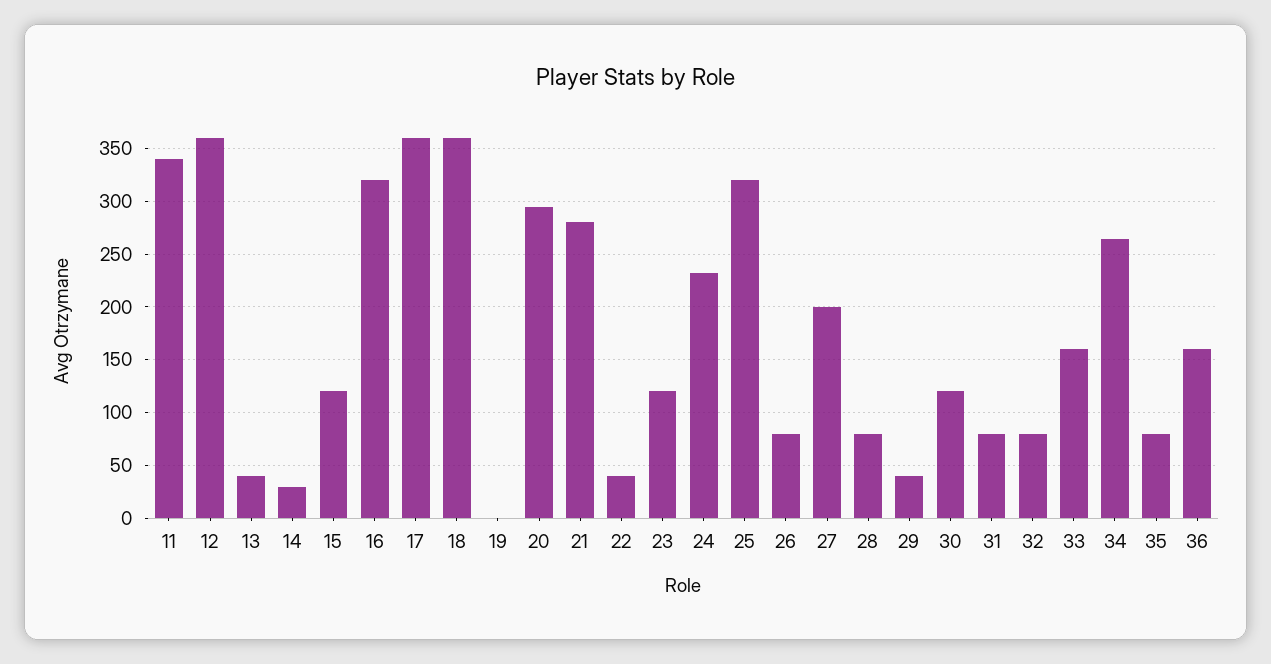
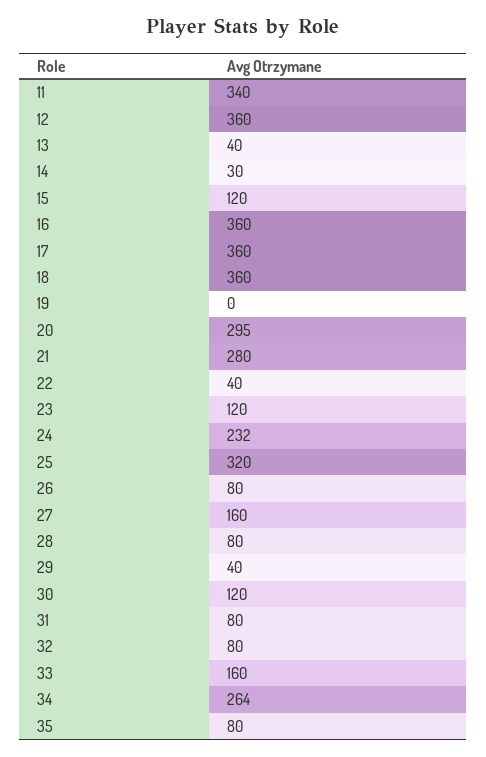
16: 320 -> 360
27: 200 -> 160
36: 160 -> none

